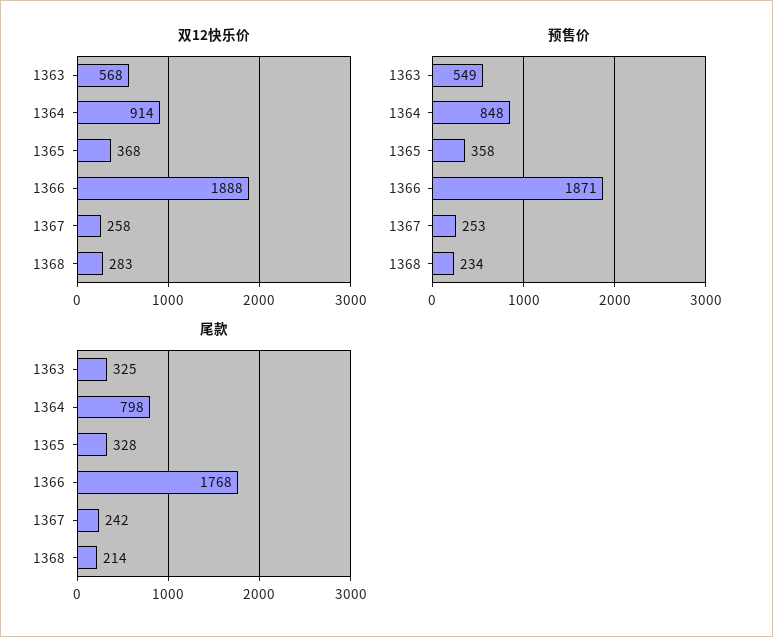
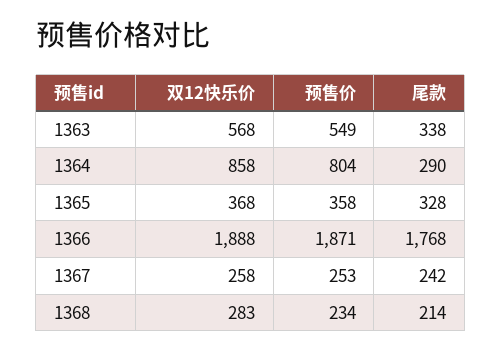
双12快乐价, 1364: 914 -> 858
预售价, 1364: 848 -> 804
尾款, 1363: 325 -> 338
尾款, 1364: 798 -> 290

